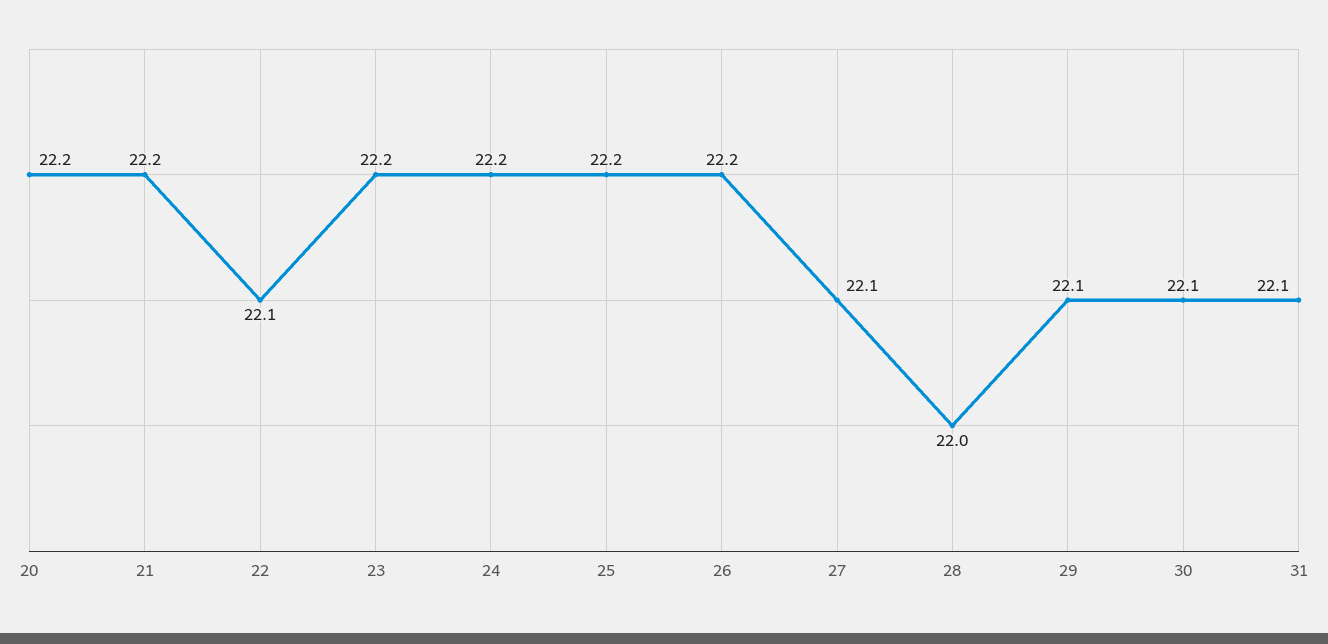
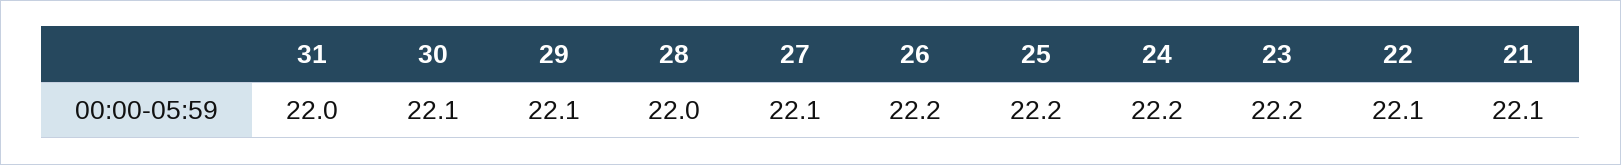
20: 22.2 -> none
21: 22.2 -> 22.1
31: 22.1 -> 22

